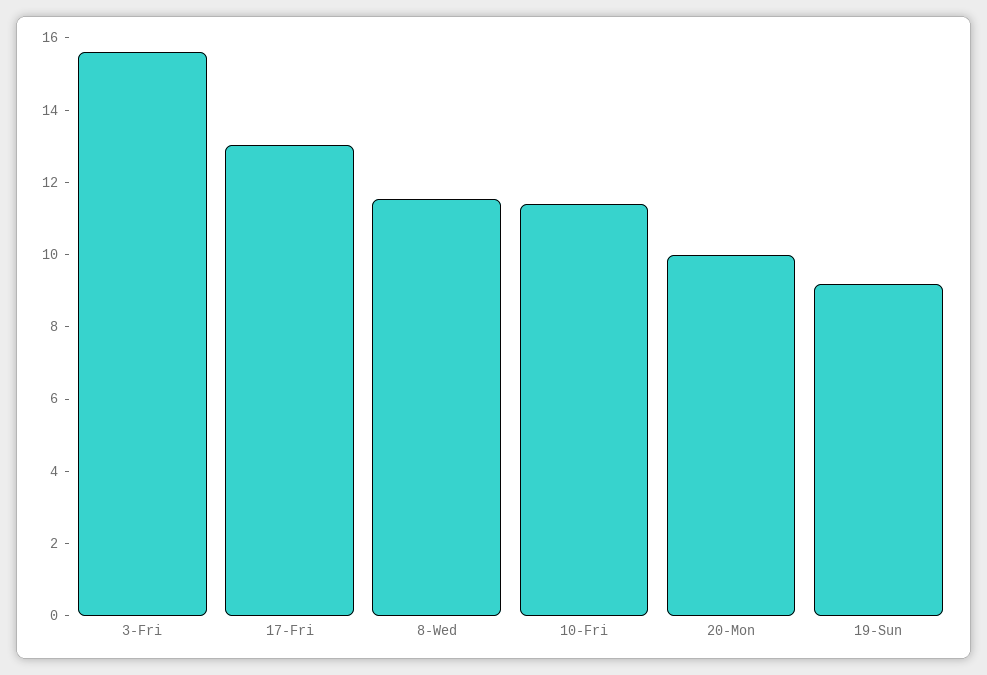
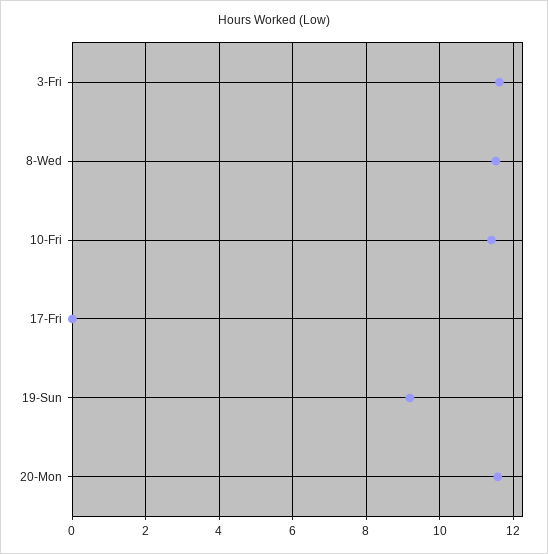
3-Fri: 15.5 -> 11.6
17-Fri: 13 -> 0
20-Mon: 10 -> 11.6

